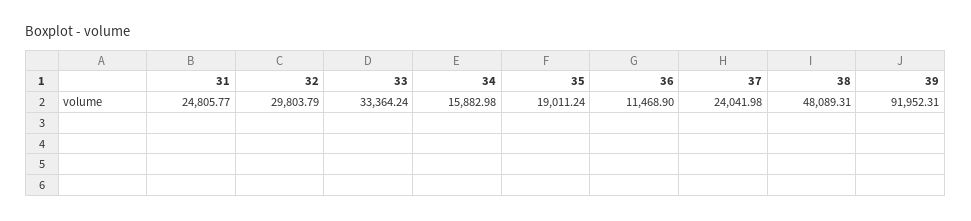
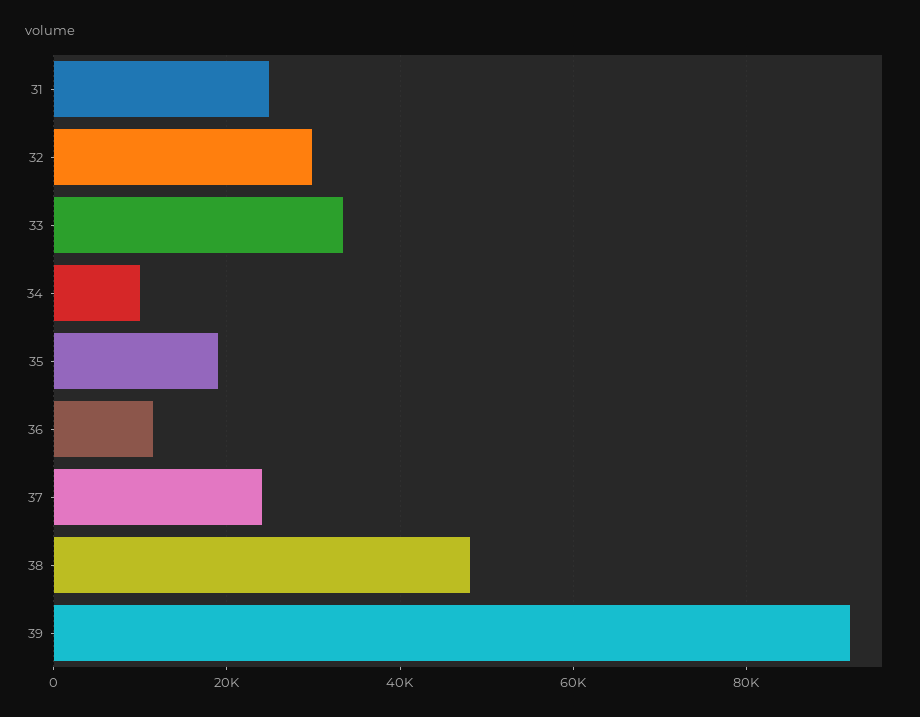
34: 15882.98 -> 10000

